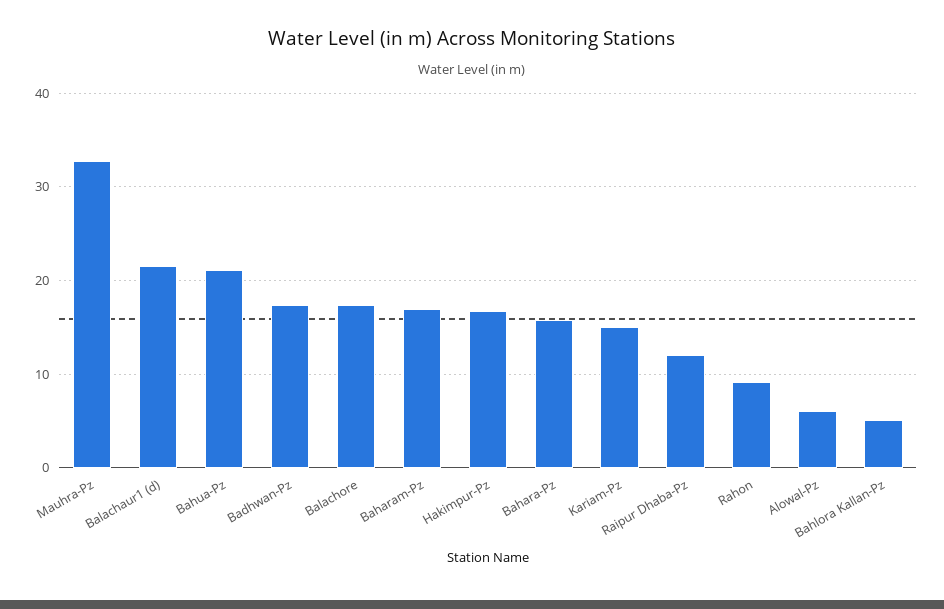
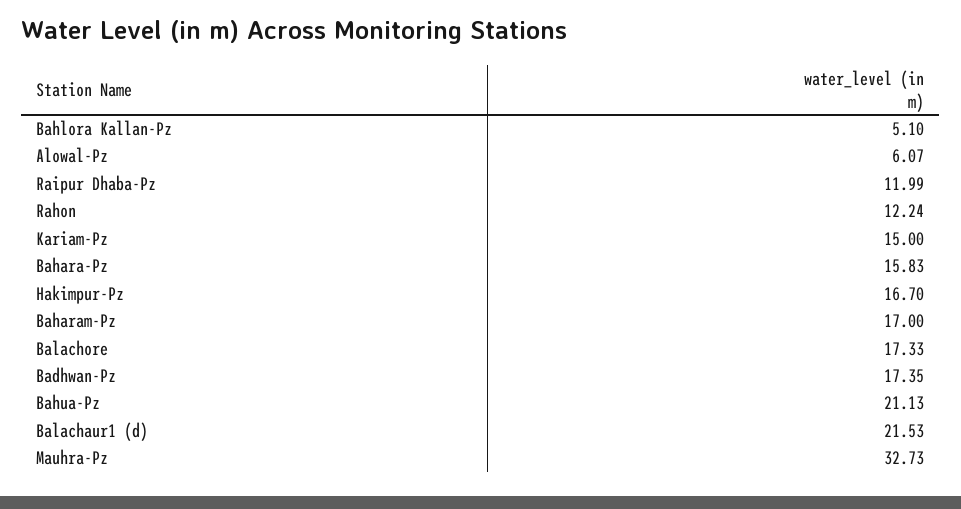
Rahon: 9 -> 12.24

